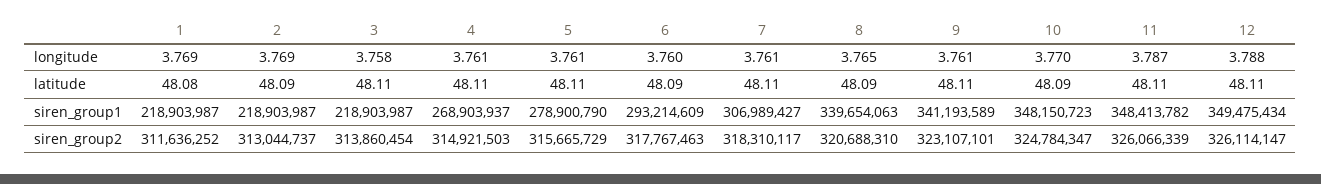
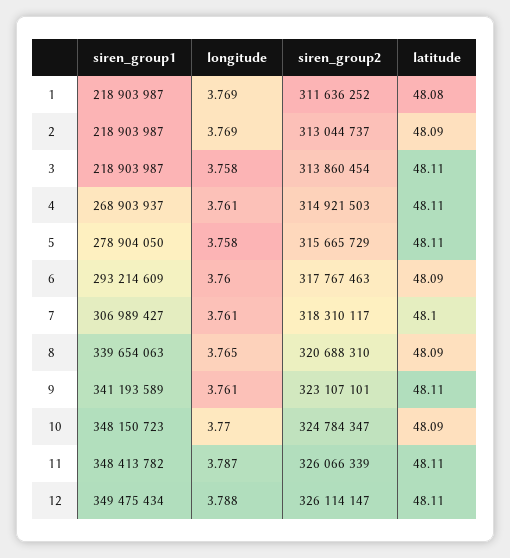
5, longitude: 3.761 -> 3.758
7, latitude: 48.11 -> 48.1
5, siren_group1: 278900790 -> 278904050

